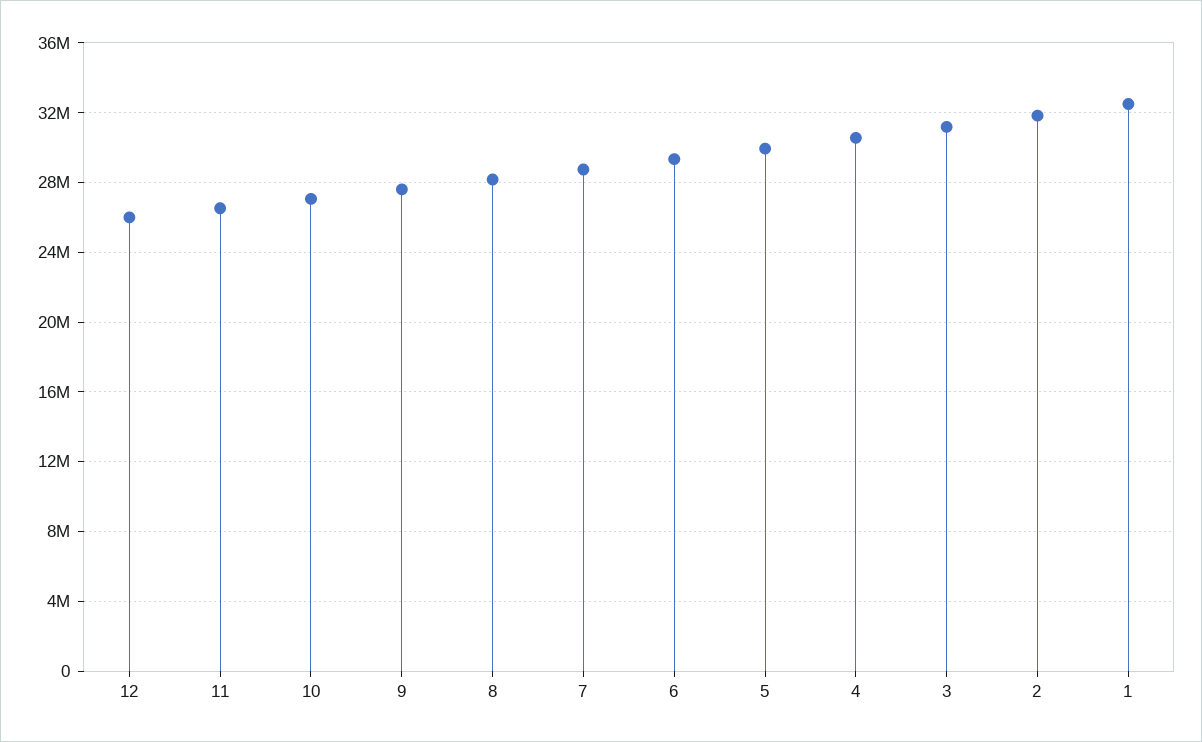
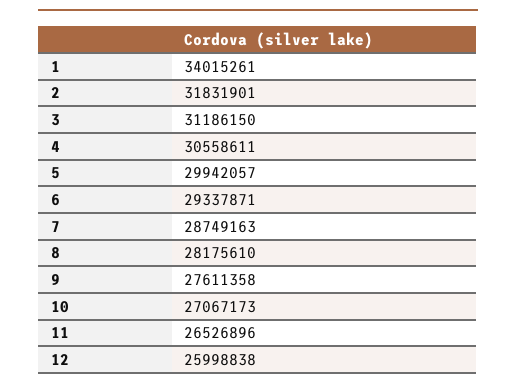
1: 32500000 -> 34015261

